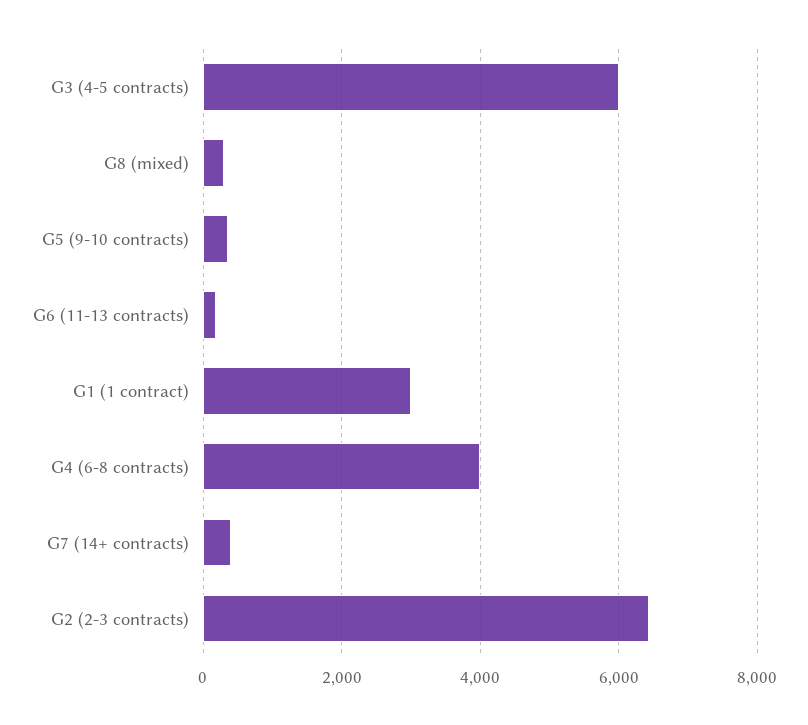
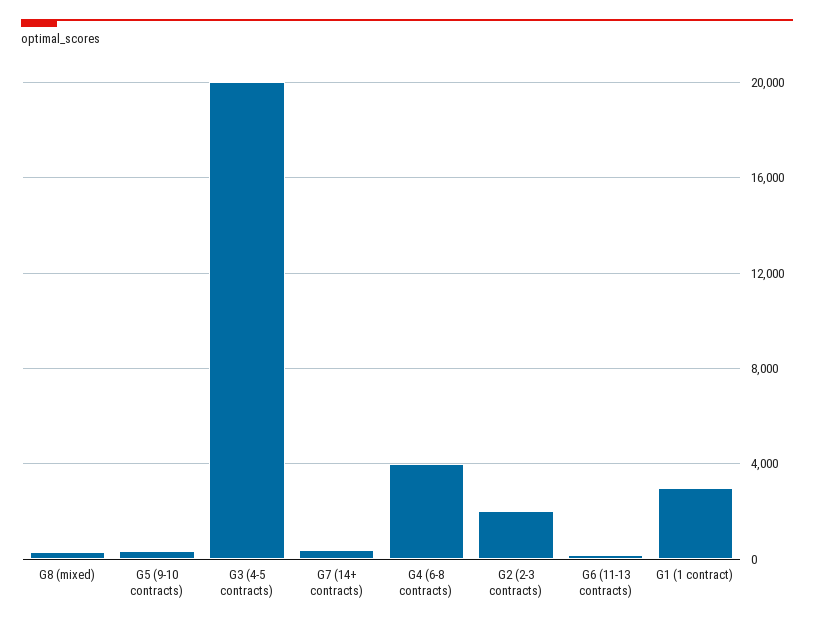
G3 (4-5 contracts): 6000 -> 20000
G2 (2-3 contracts): 6400 -> 2000

